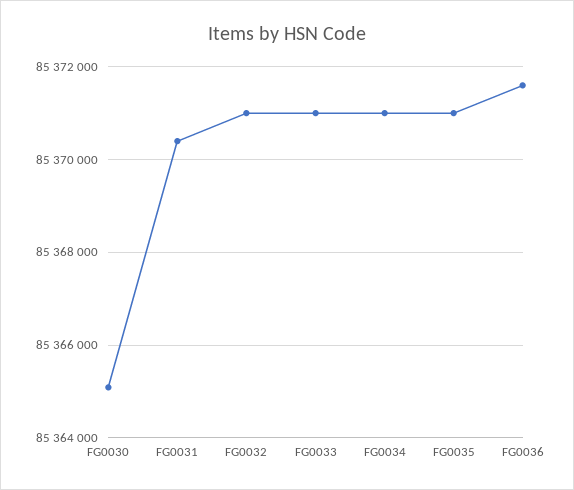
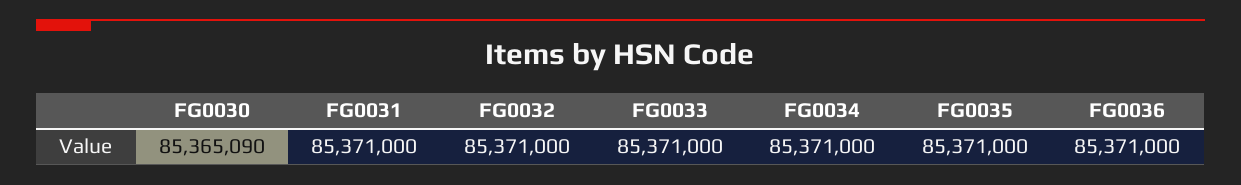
FG0031: 85370400 -> 85371000
FG0036: 85371600 -> 85371000

